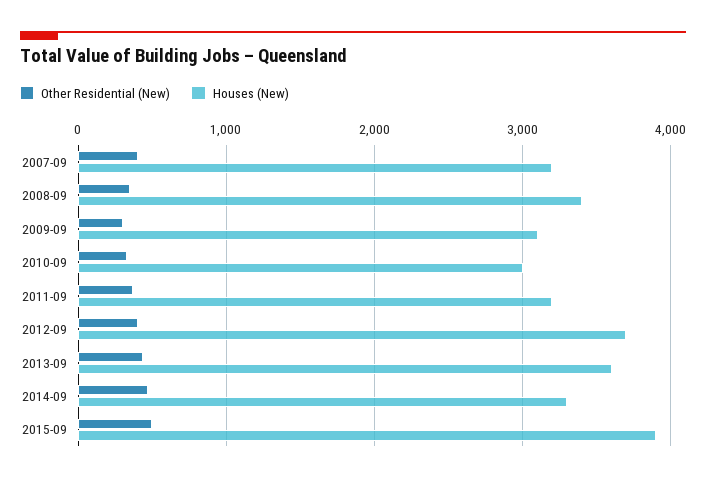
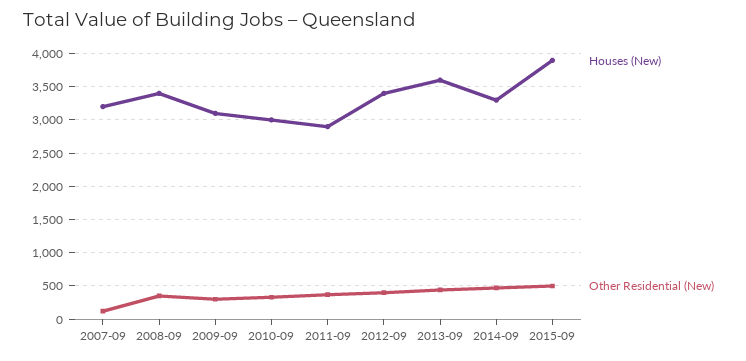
Other Residential (New), 2007-09: 400 -> 100
Houses (New), 2011-09: 3200 -> 2900
Houses (New), 2012-09: 3700 -> 3400

